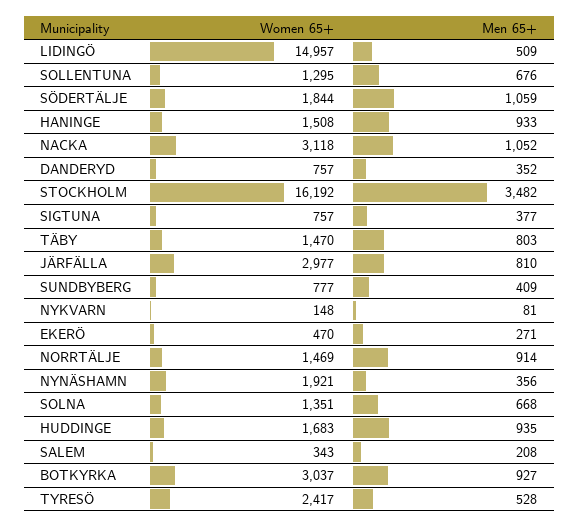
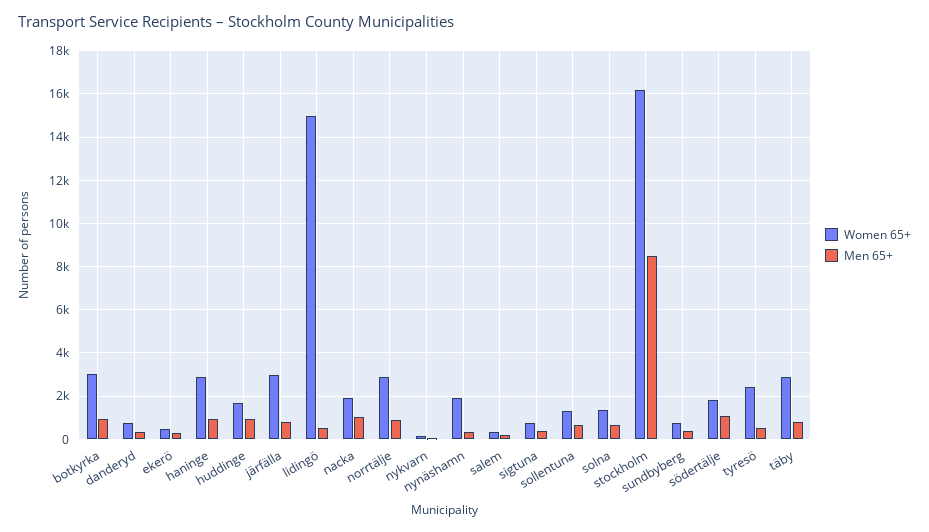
Women 65+, HANINGE: 1508 -> 3000
Women 65+, NACKA: 3118 -> 2000
Men 65+, STOCKHOLM: 3482 -> 8500
Women 65+, TÄBY: 1470 -> 3000
Women 65+, NORRTÄLJE: 1469 -> 3000

